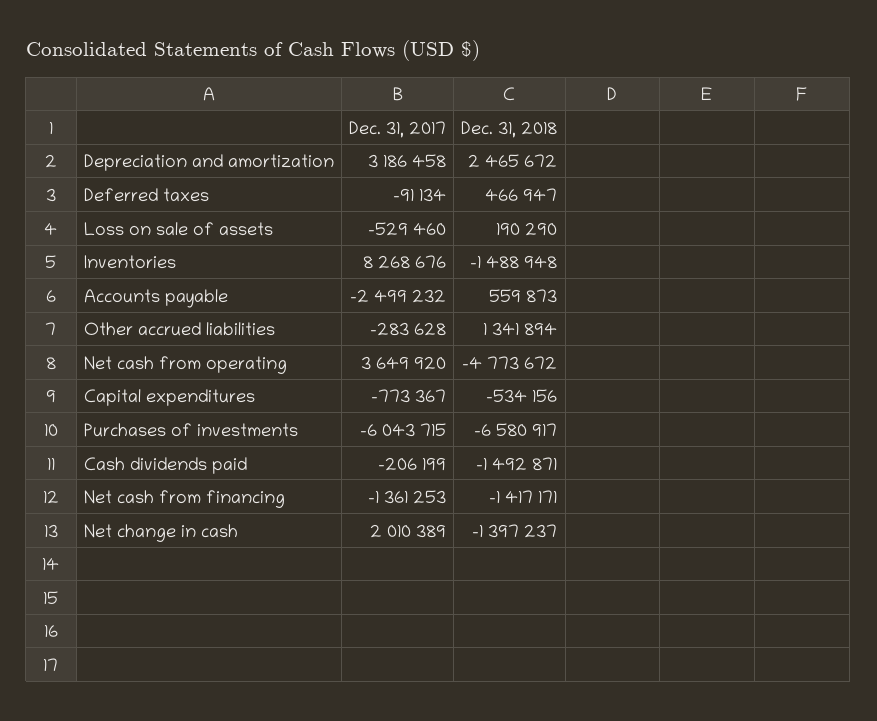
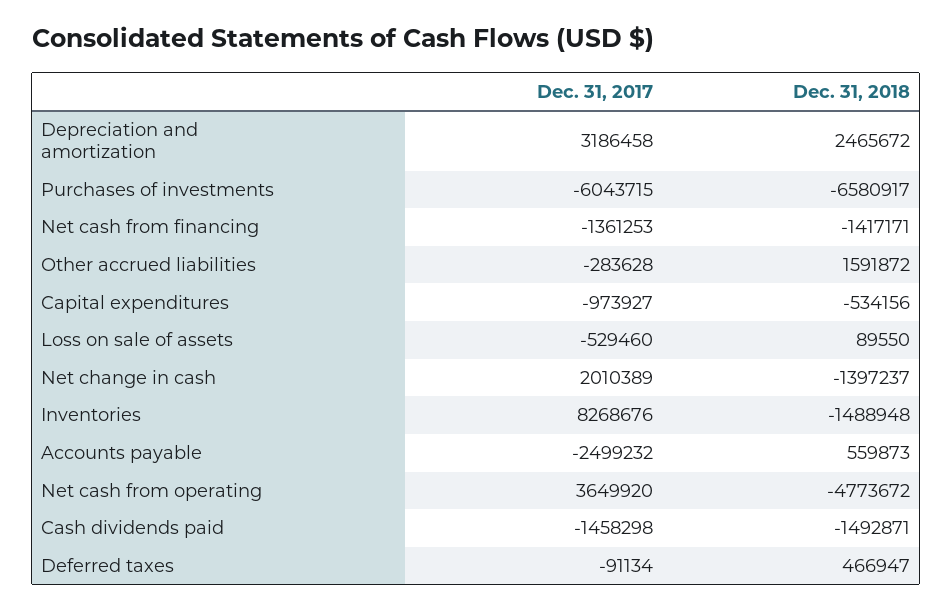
Dec. 31, 2018, Loss on sale of assets: 190290 -> 89550
Dec. 31, 2018, Other accrued liabilities: 1341894 -> 1591872
Dec. 31, 2017, Capital expenditures: -773367 -> -973927
Dec. 31, 2017, Cash dividends paid: -206199 -> -1458298

